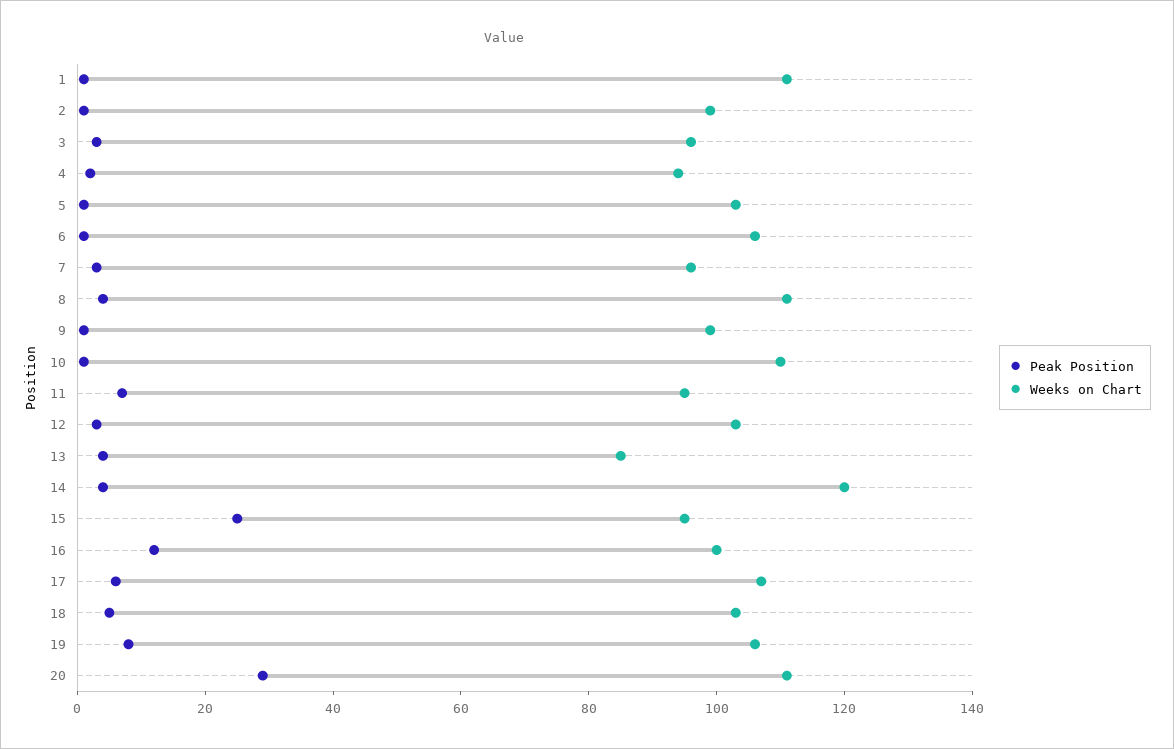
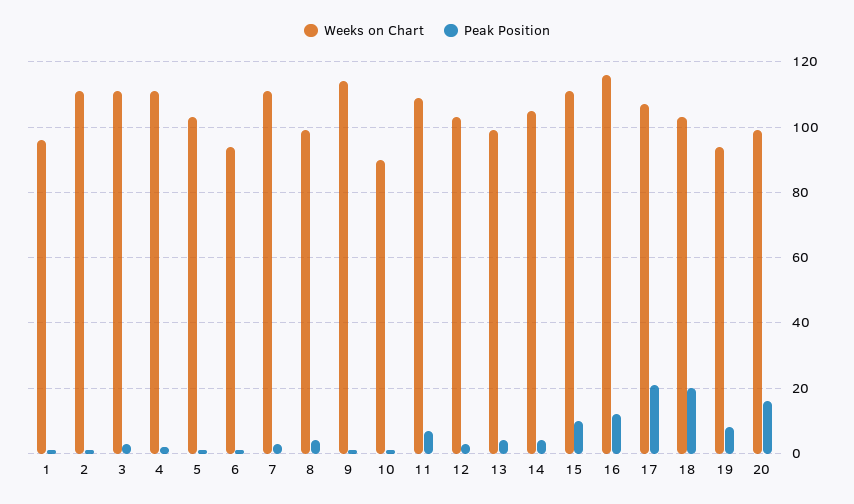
Weeks on Chart, 1: 110 -> 95
Weeks on Chart, 2: 100 -> 110
Weeks on Chart, 3: 95 -> 110
Weeks on Chart, 4: 95 -> 110
Weeks on Chart, 6: 105 -> 95
Weeks on Chart, 7: 95 -> 110
Weeks on Chart, 8: 110 -> 100
Weeks on Chart, 9: 100 -> 115
Weeks on Chart, 10: 110 -> 90
Weeks on Chart, 11: 95 -> 110
Weeks on Chart, 13: 85 -> 100
Weeks on Chart, 14: 120 -> 105
Peak Position, 15: 25 -> 10
Weeks on Chart, 15: 95 -> 110
Weeks on Chart, 16: 100 -> 115
Peak Position, 17: 5 -> 20
Peak Position, 18: 5 -> 20
Weeks on Chart, 19: 105 -> 95
Peak Position, 20: 30 -> 15
Weeks on Chart, 20: 110 -> 100

